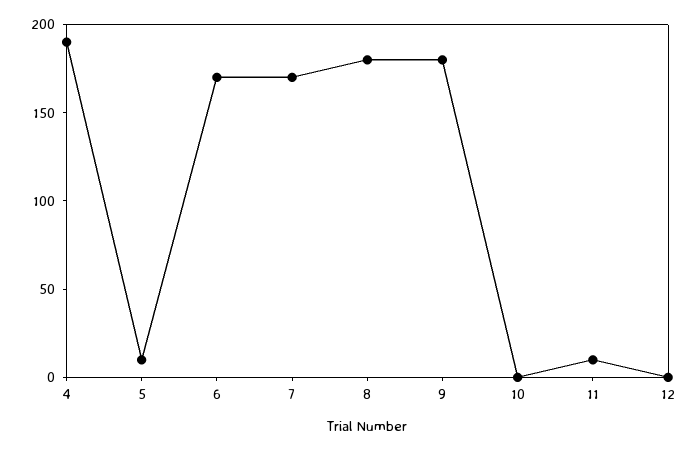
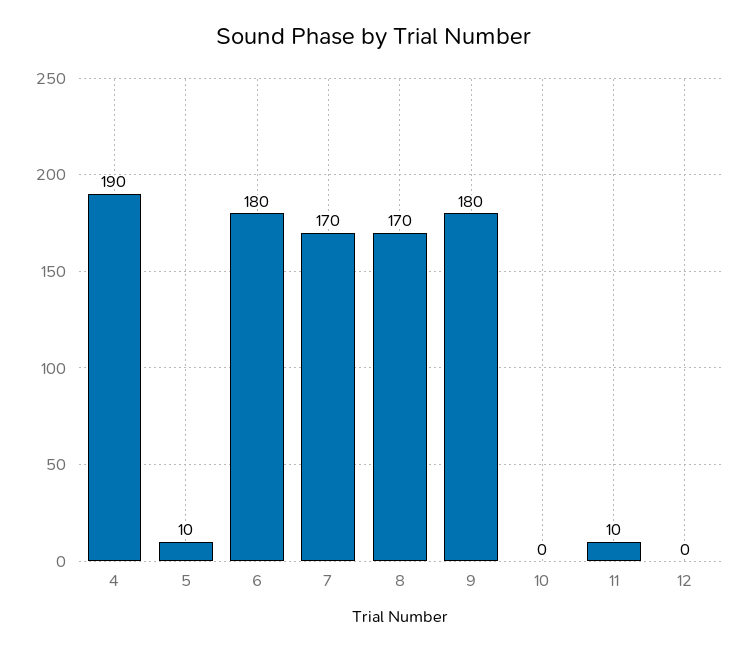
6: 170 -> 180
8: 180 -> 170

